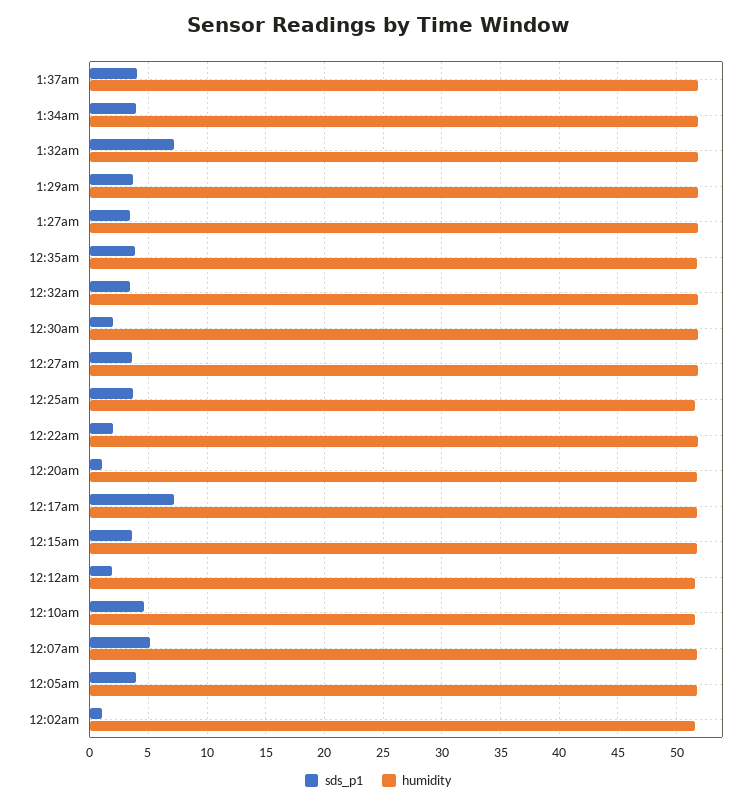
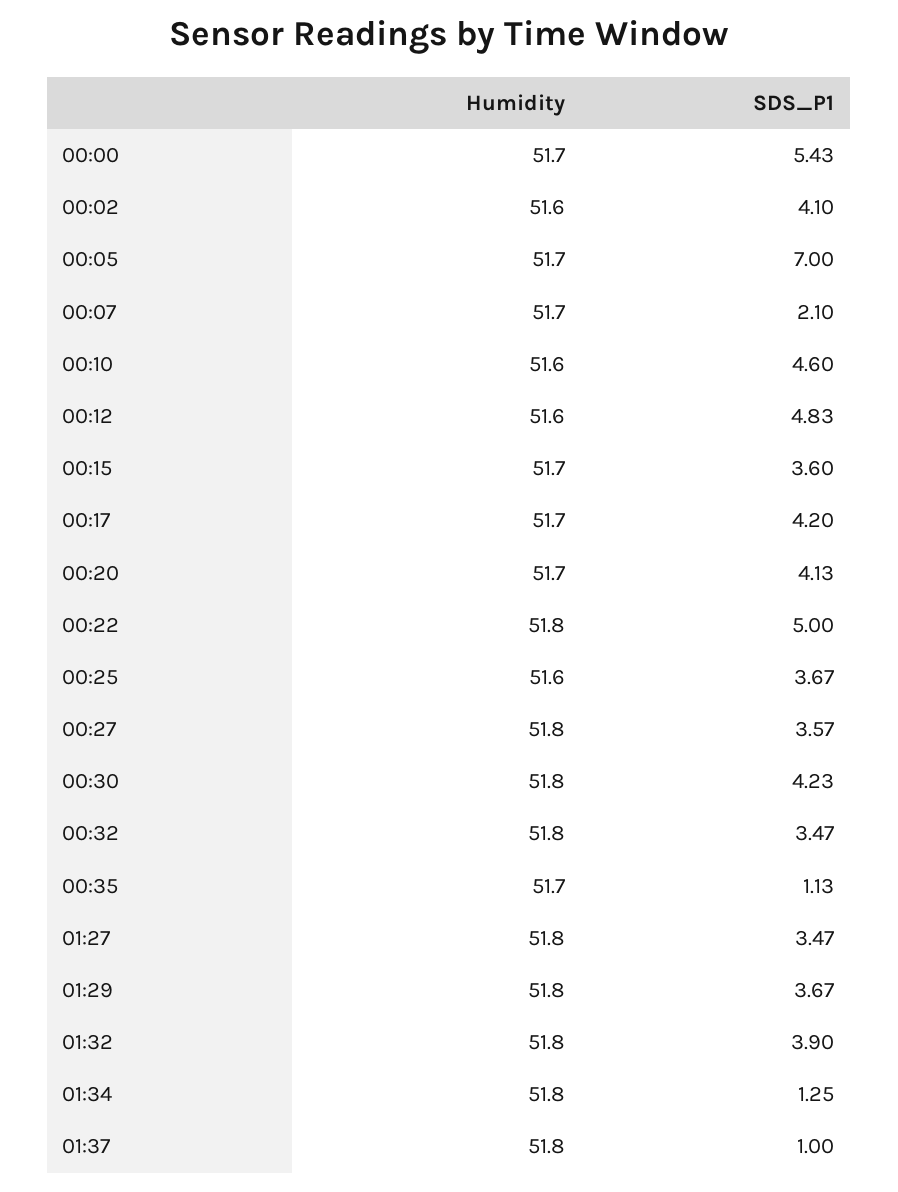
sds_p1, 1:37am: 4 -> 1
sds_p1, 1:34am: 4 -> 1.25
sds_p1, 1:32am: 7 -> 3.9
sds_p1, 12:35am: 4 -> 1.13
sds_p1, 12:30am: 2 -> 4.23
sds_p1, 12:22am: 2 -> 5
sds_p1, 12:20am: 1 -> 4.13
sds_p1, 12:17am: 7 -> 4.2
sds_p1, 12:12am: 2 -> 4.83
sds_p1, 12:07am: 5 -> 2.1
sds_p1, 12:05am: 4 -> 7
sds_p1, 12:02am: 1 -> 4.1
humidity, 00:00: none -> 51.7
sds_p1, 00:00: none -> 5.43

